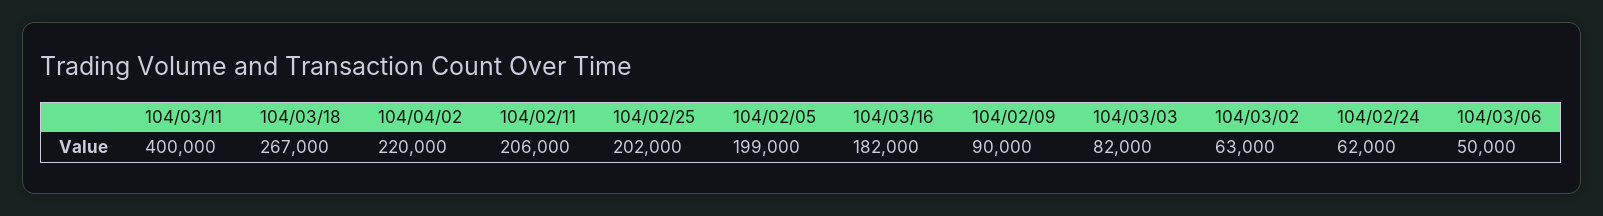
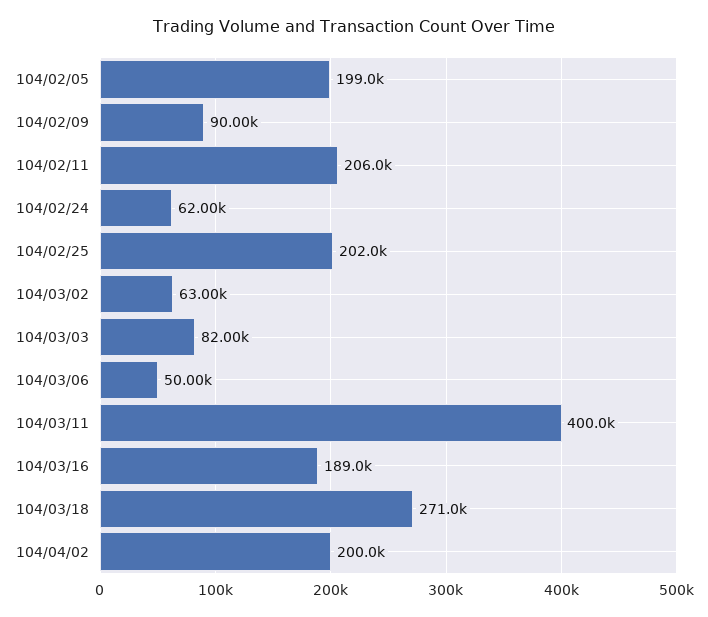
104/03/18: 267000 -> 271000
104/04/02: 220000 -> 200000
104/03/16: 182000 -> 189000

